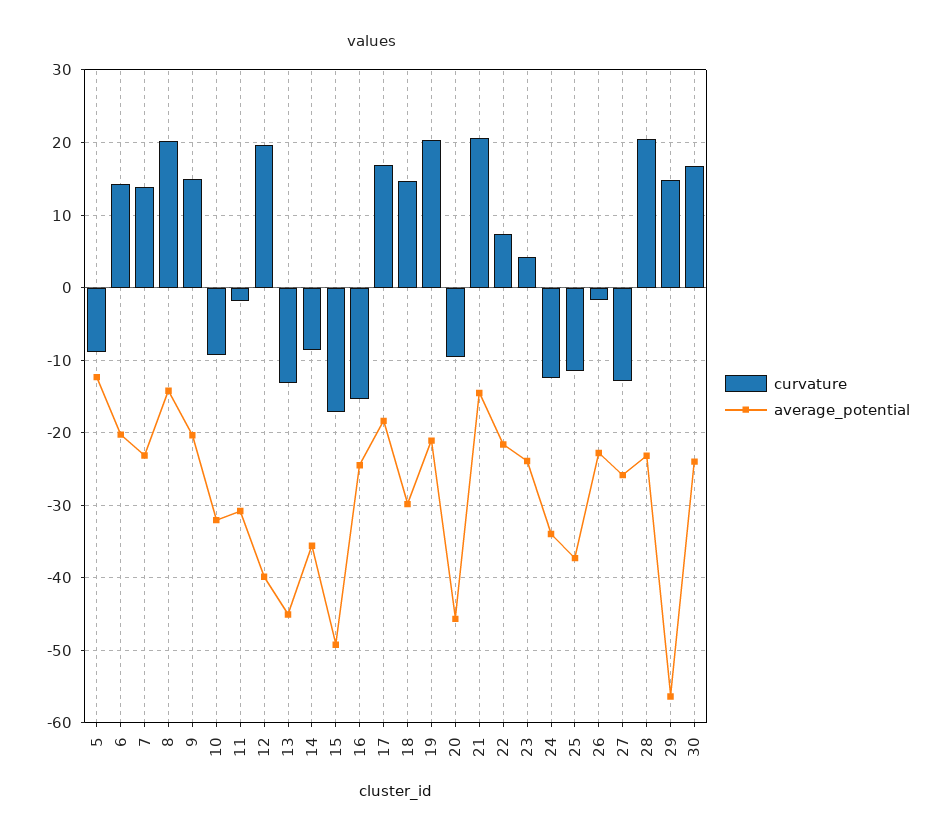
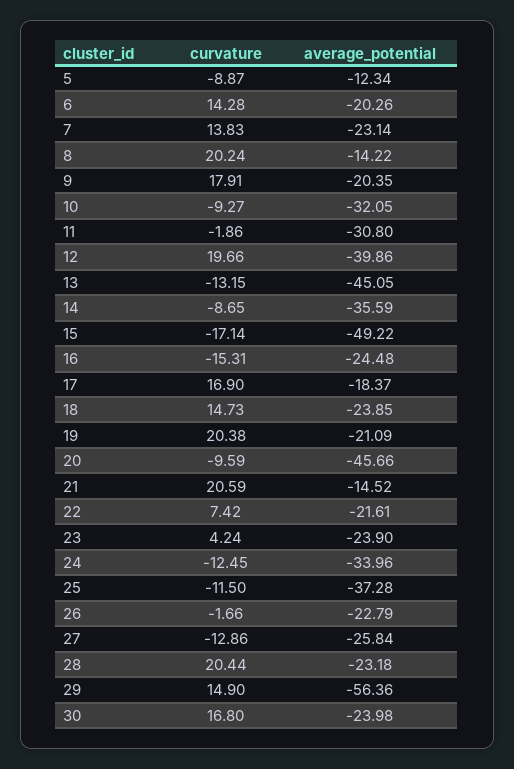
curvature, 9: 15 -> 17.91
average_potential, 18: -30 -> -23.85

